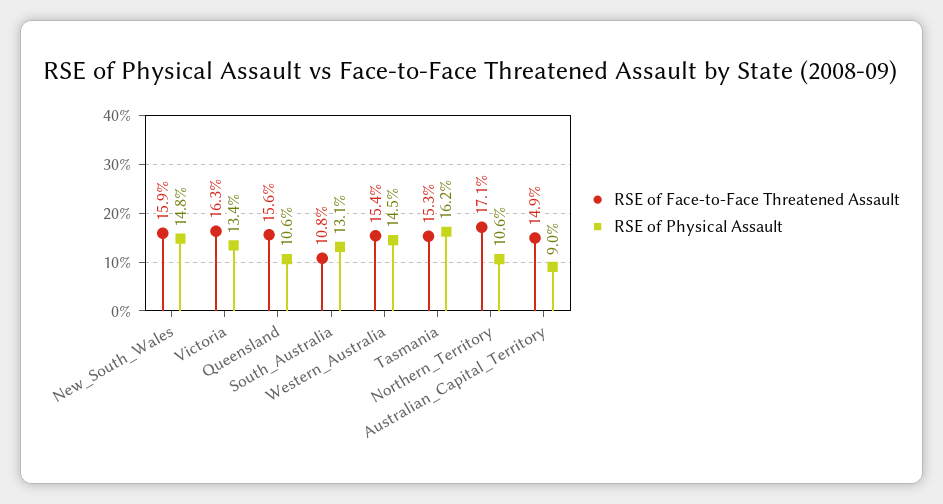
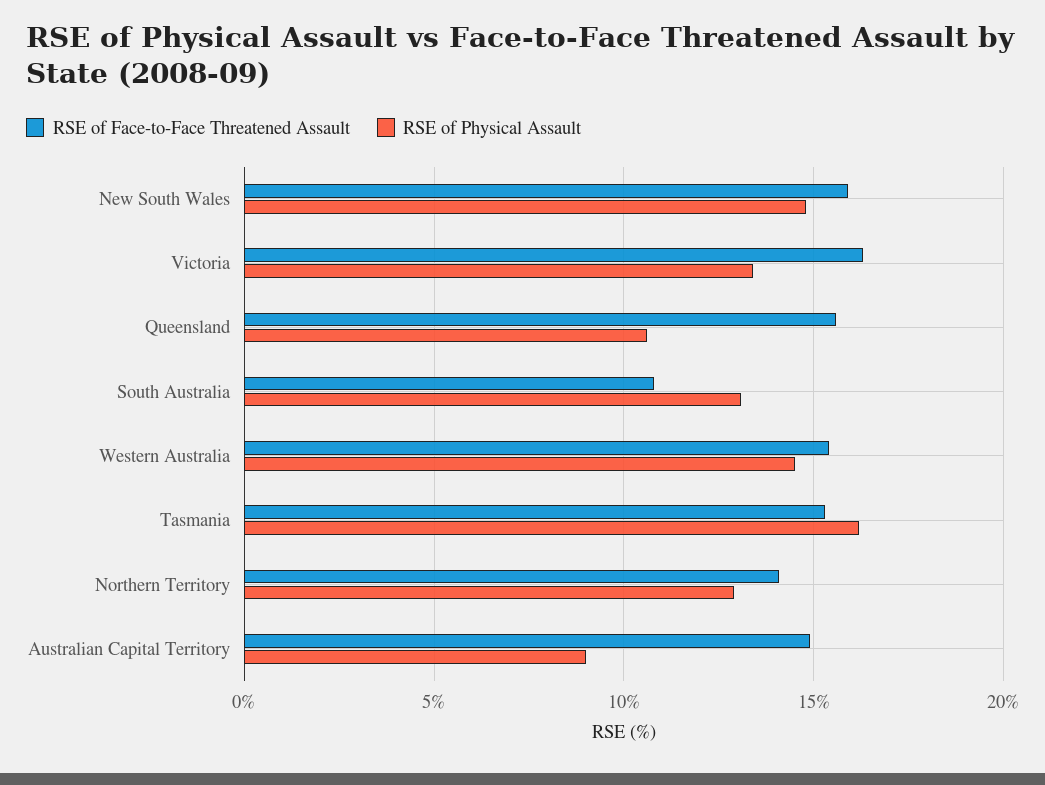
RSE of Face-to-Face Threatened Assault, Northern_Territory: 17.1 -> 14
RSE of Physical Assault, Northern_Territory: 10.6 -> 13

